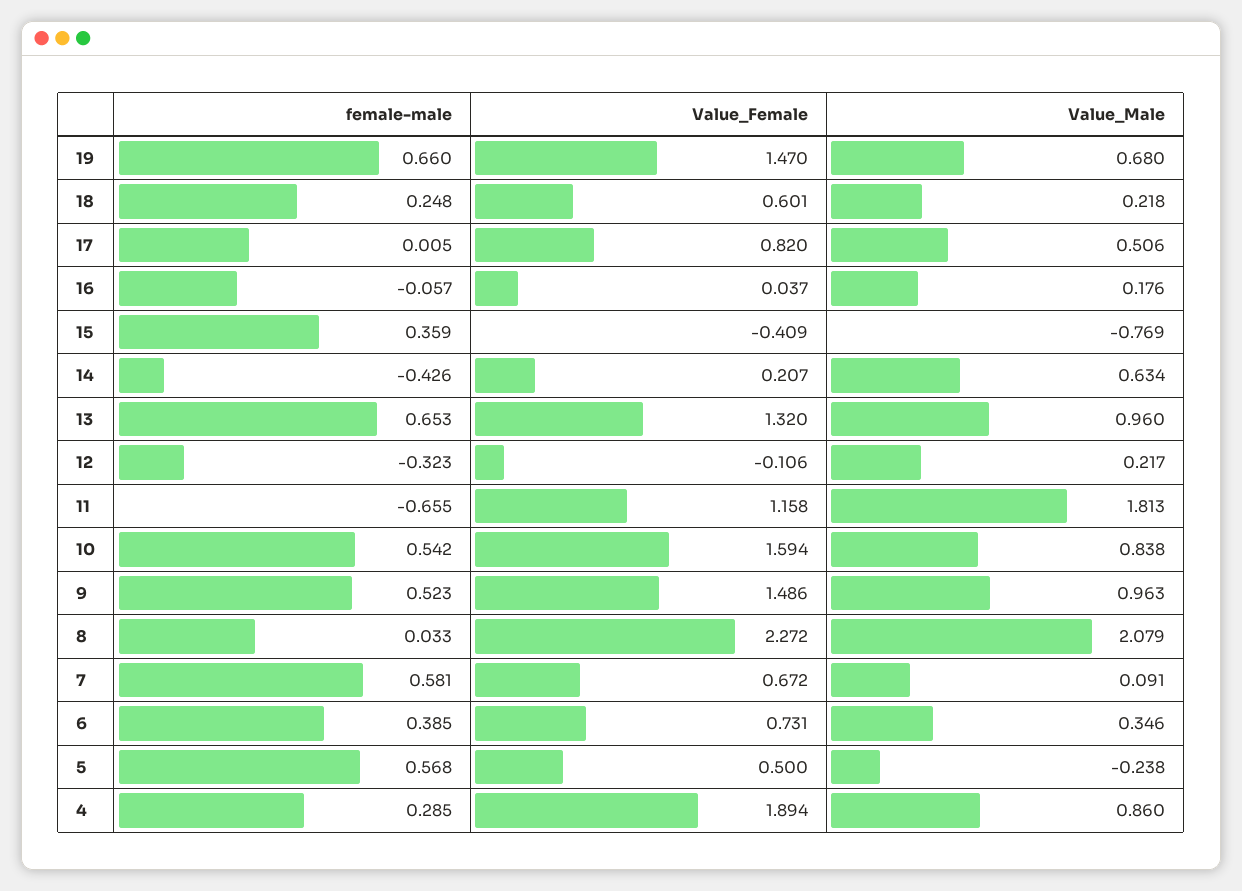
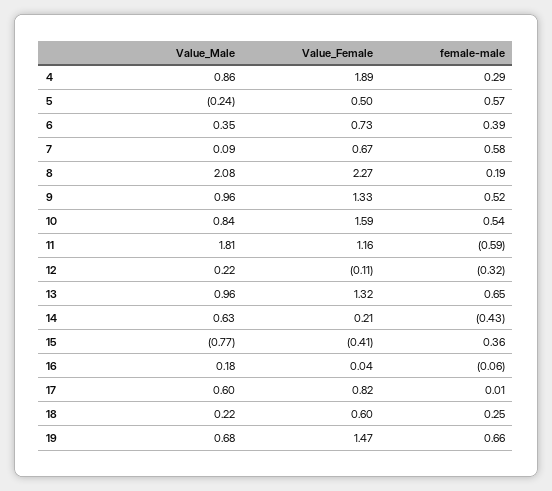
Value_Male, 17: 0.506 -> 0.6
female-male, 11: -0.655 -> -0.59
Value_Female, 9: 1.486 -> 1.33
female-male, 8: 0.033 -> 0.19

